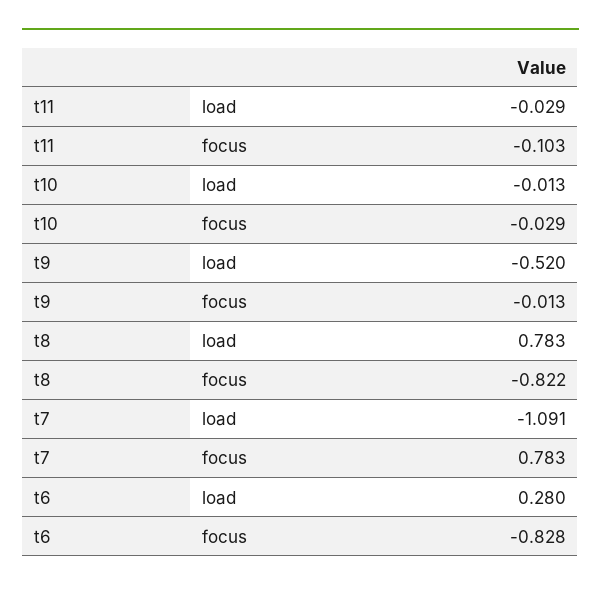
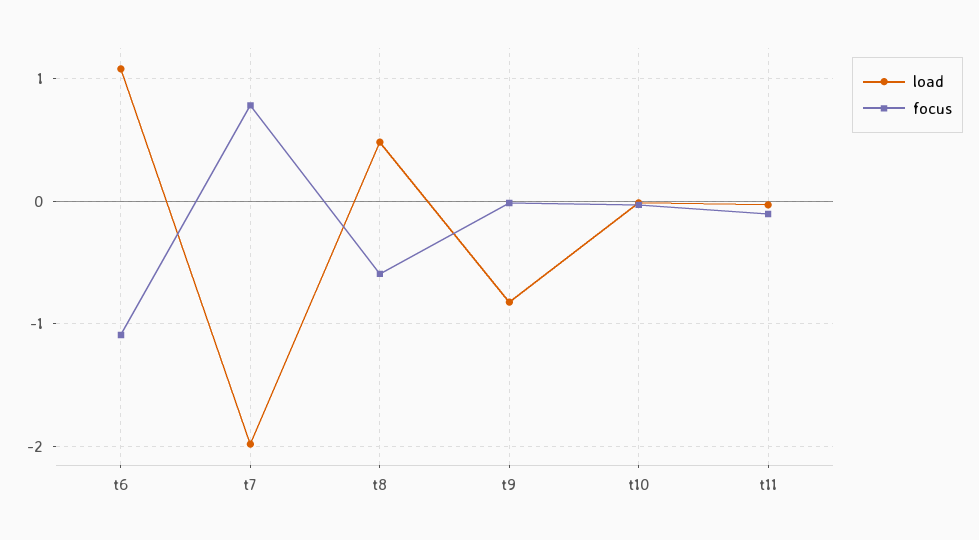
load, t9: -0.52 -> -0.8
load, t8: 0.783 -> 0.5
focus, t8: -0.822 -> -0.6
load, t7: -1.091 -> -2
load, t6: 0.28 -> 1.1
focus, t6: -0.828 -> -1.1

